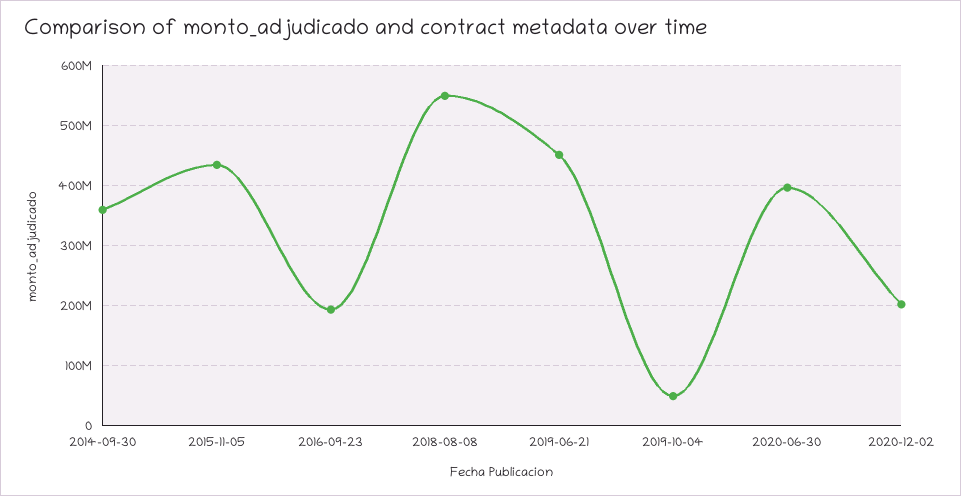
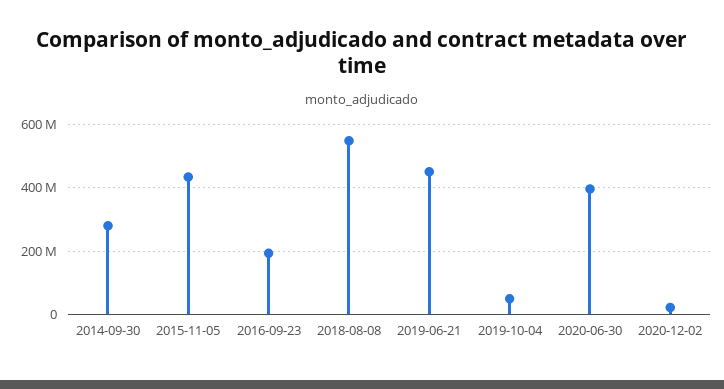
2014-09-30: 360000000 -> 280000000
2020-12-02: 200000000 -> 20000000

